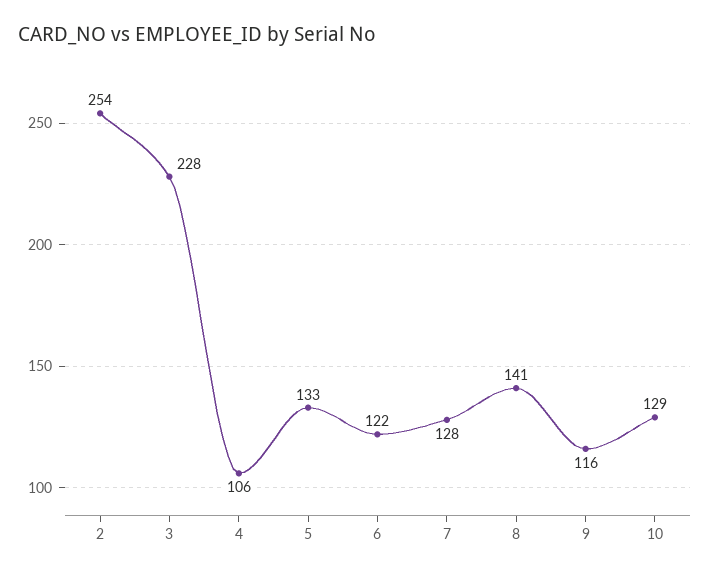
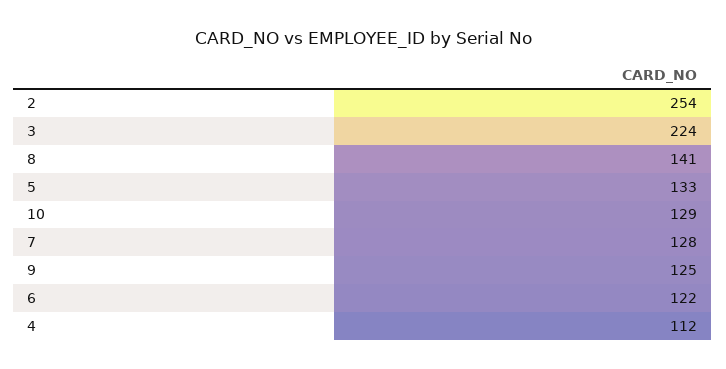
3: 228 -> 224
4: 106 -> 112
9: 116 -> 125

